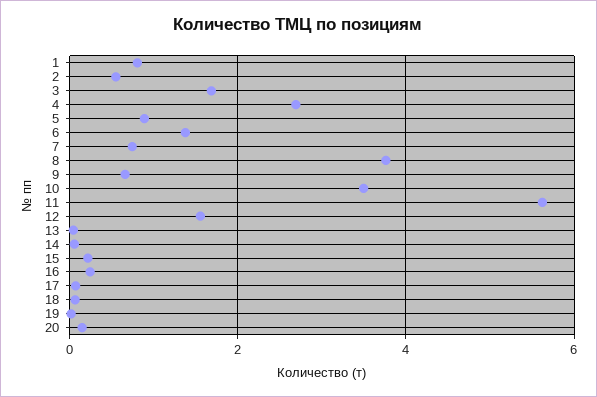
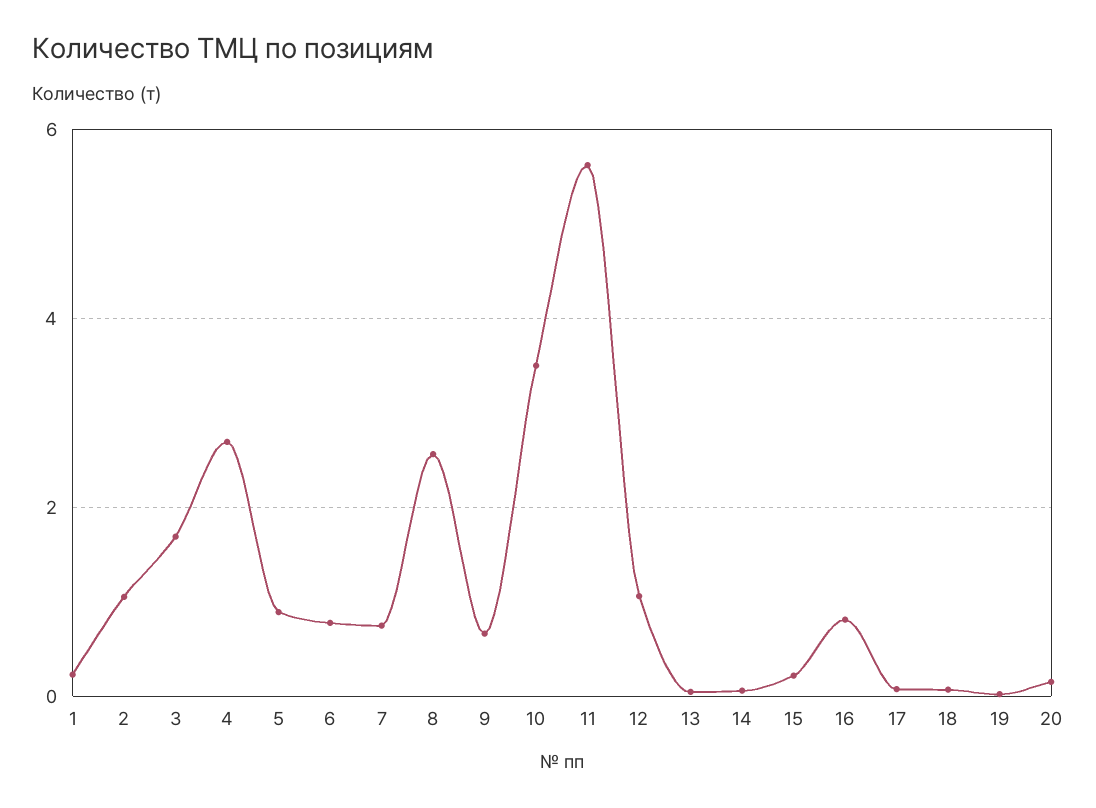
1: 0.8 -> 0.2
2: 0.6 -> 1
6: 1.4 -> 0.8
8: 3.8 -> 2.6
12: 1.6 -> 1
16: 0.2 -> 0.8

